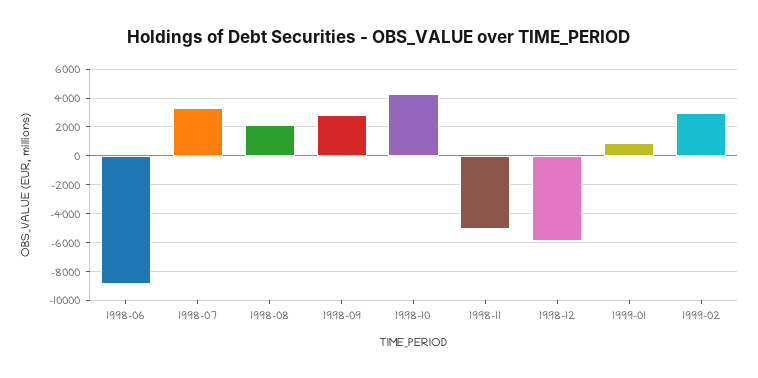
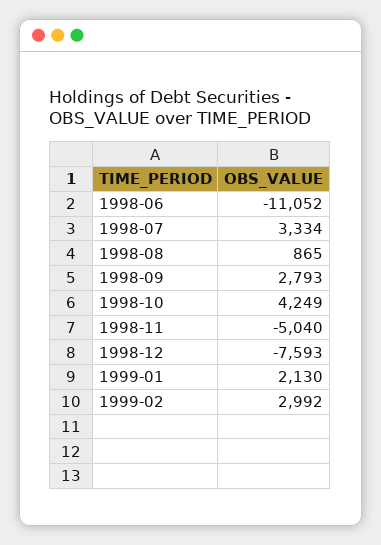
1998-06: -9000 -> -11052
1998-08: 2000 -> 865
1998-12: -6000 -> -7593
1999-01: 1000 -> 2130

